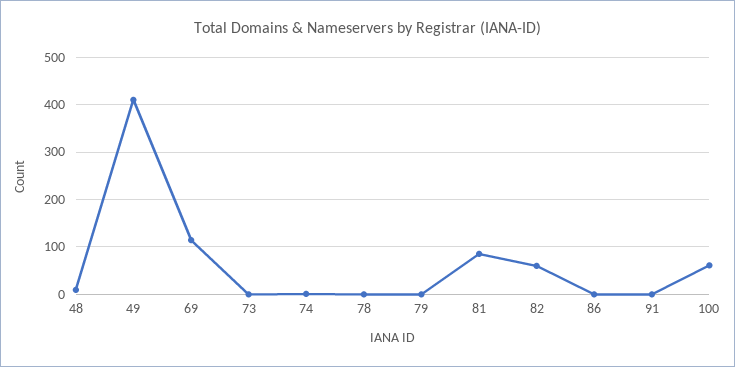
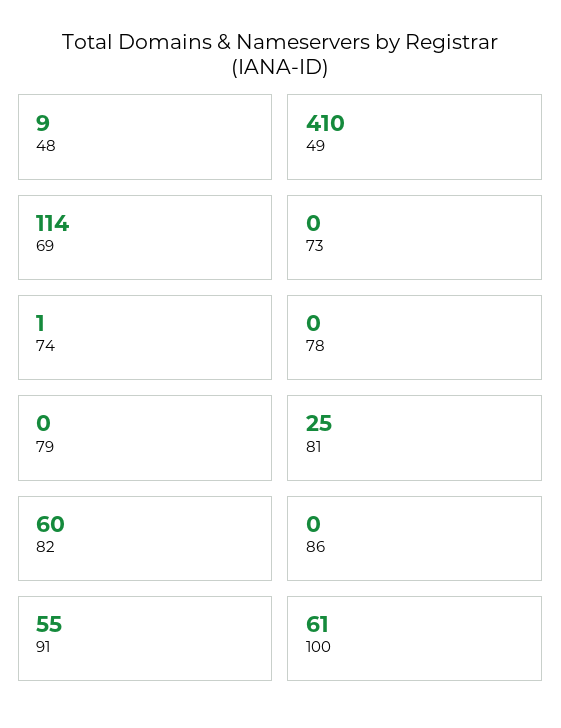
81: 80 -> 25
91: 0 -> 55

